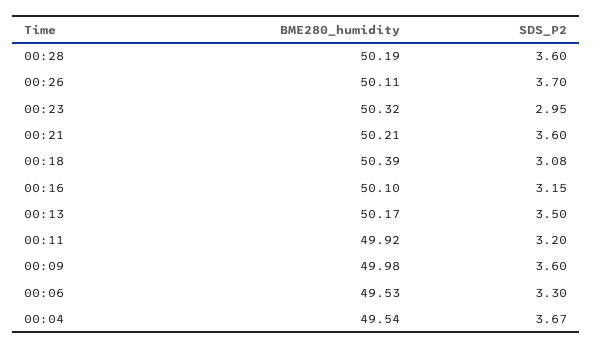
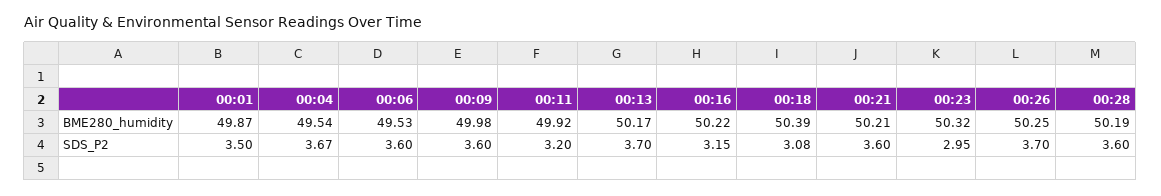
BME280_humidity, 00:26: 50.11 -> 50.25
BME280_humidity, 00:16: 50.1 -> 50.22
SDS_P2, 00:13: 3.5 -> 3.7
SDS_P2, 00:06: 3.3 -> 3.6
BME280_humidity, 00:01: none -> 49.87
SDS_P2, 00:01: none -> 3.5

